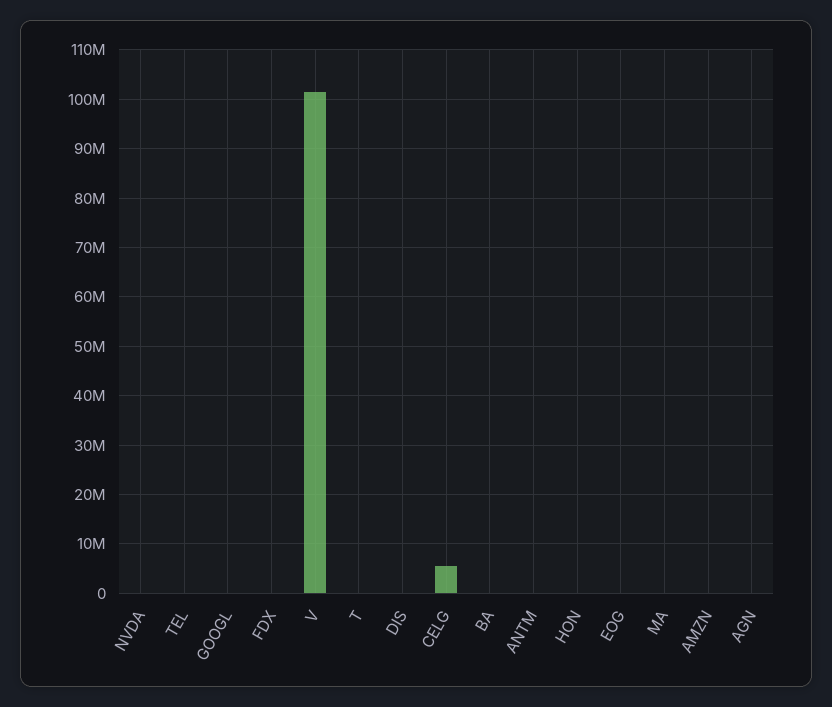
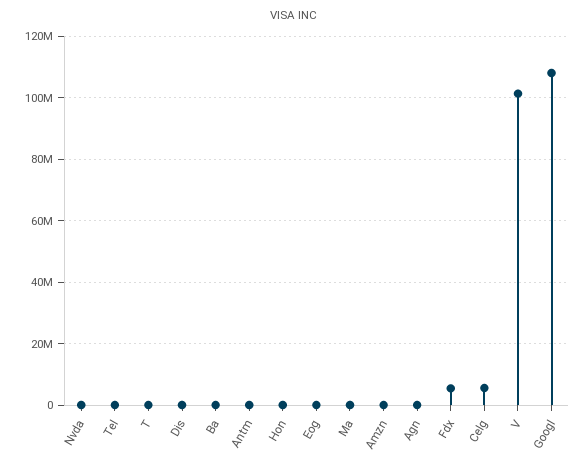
GOOGL: 0 -> 108000000
FDX: 0 -> 6000000

